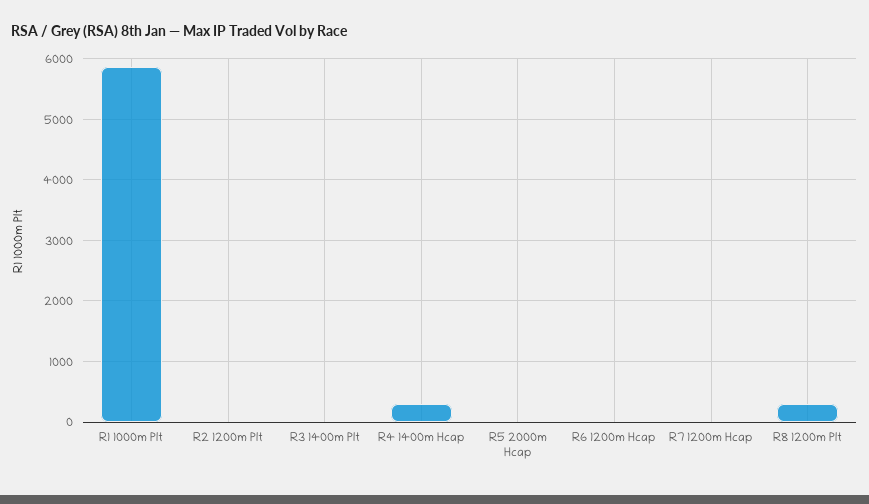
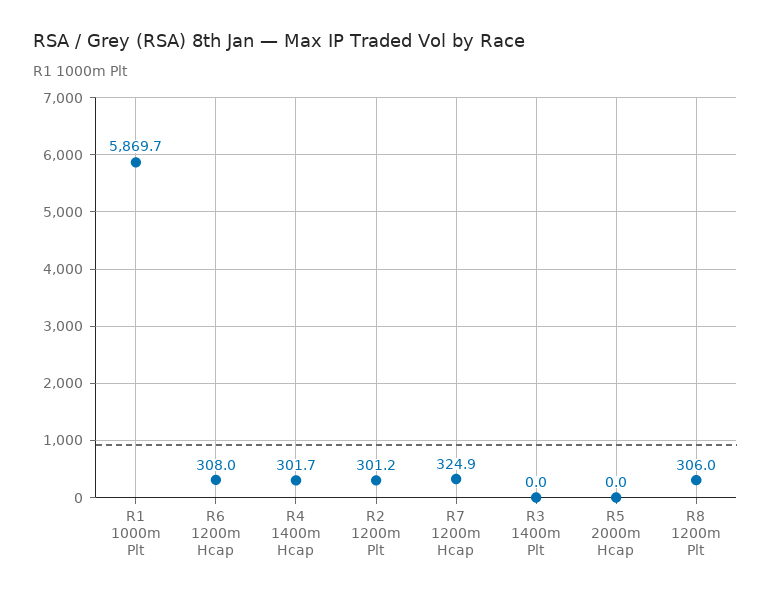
R2 1200m Plt: 0 -> 301.2
R6 1200m Hcap: 0 -> 308
R7 1200m Hcap: 0 -> 324.9

